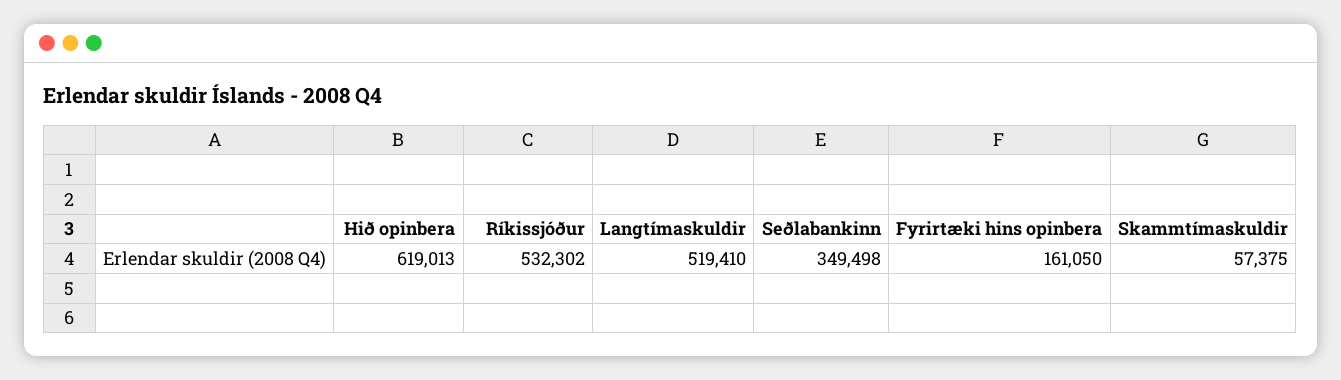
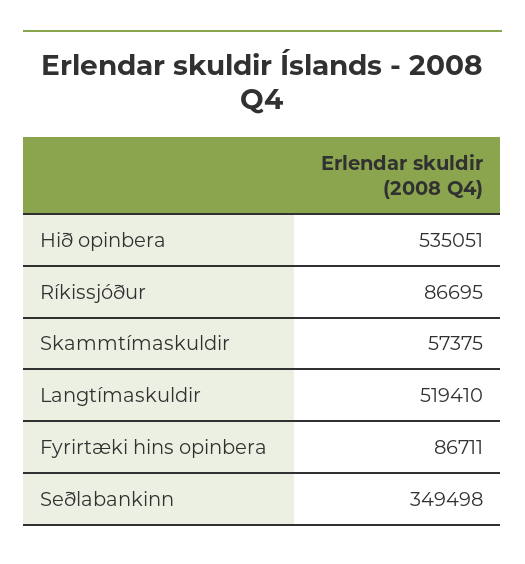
Hið opinbera: 619013 -> 535051
Ríkissjóður: 532302 -> 86695
Fyrirtæki hins opinbera: 161050 -> 86711

